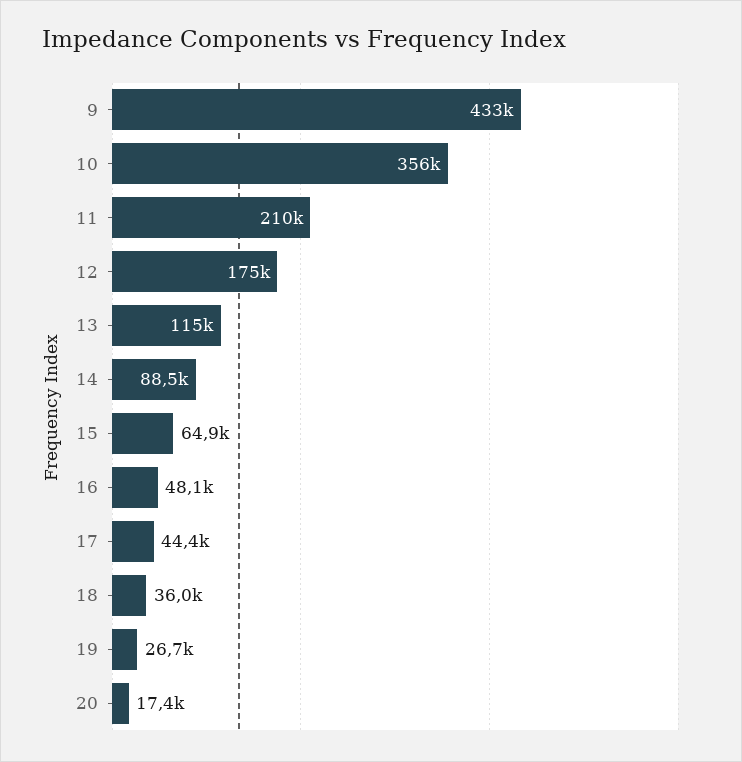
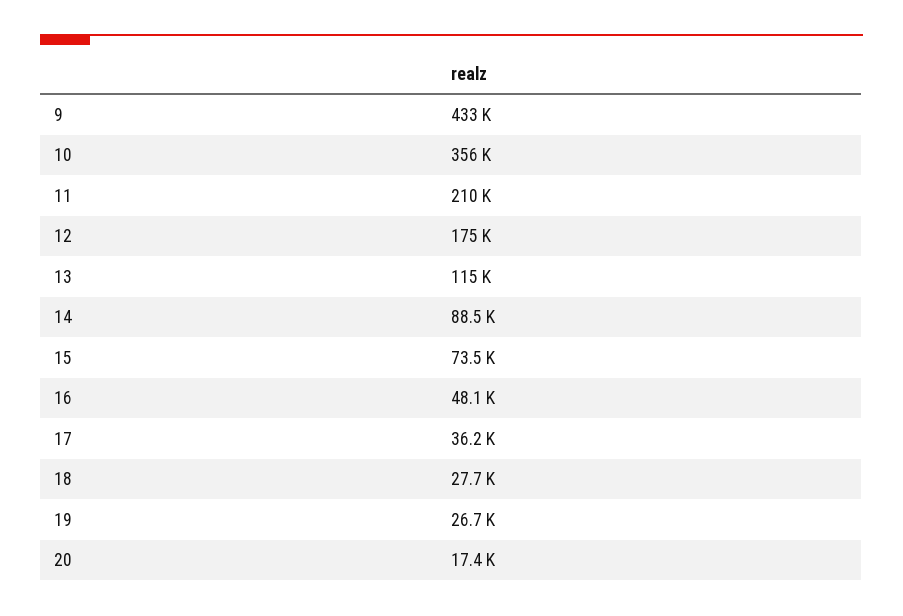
15: 64900 -> 73500
17: 44400 -> 36200
18: 36000 -> 27700

